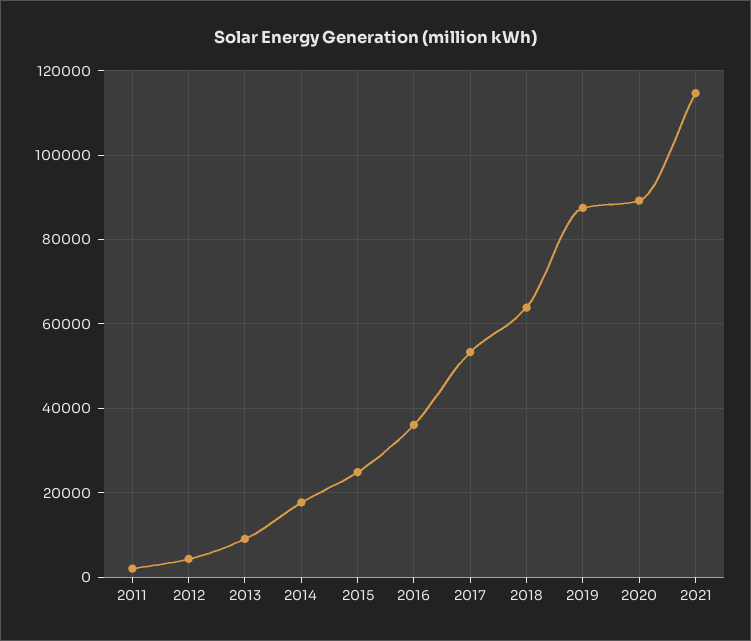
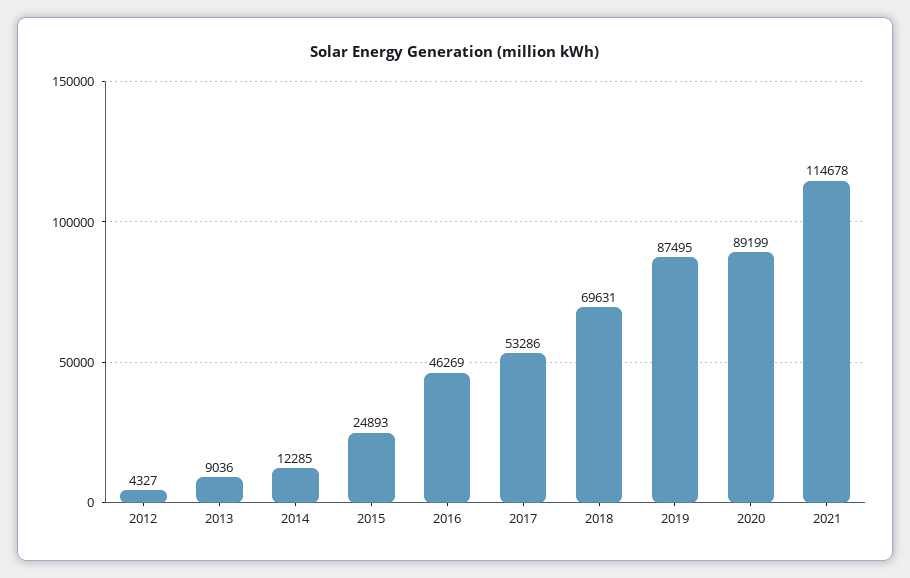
2011: 2000 -> none
2014: 18000 -> 12285
2016: 36000 -> 46269
2018: 64000 -> 69631

